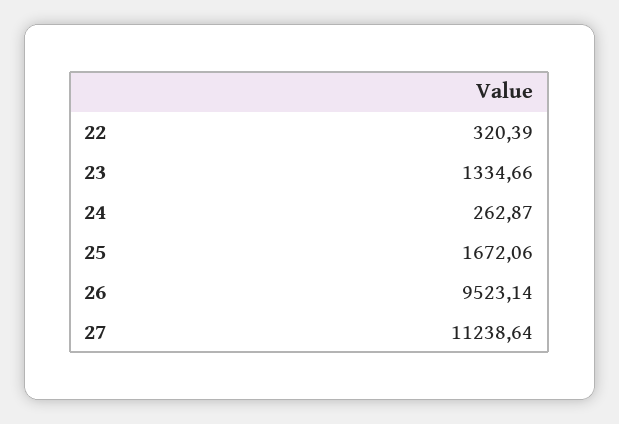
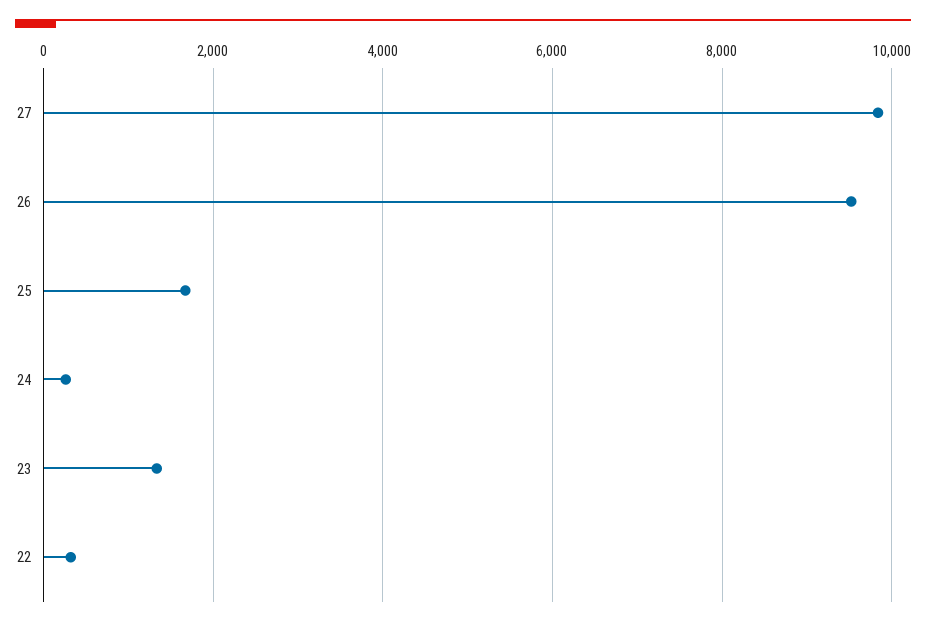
27: 11238.64 -> 9800

